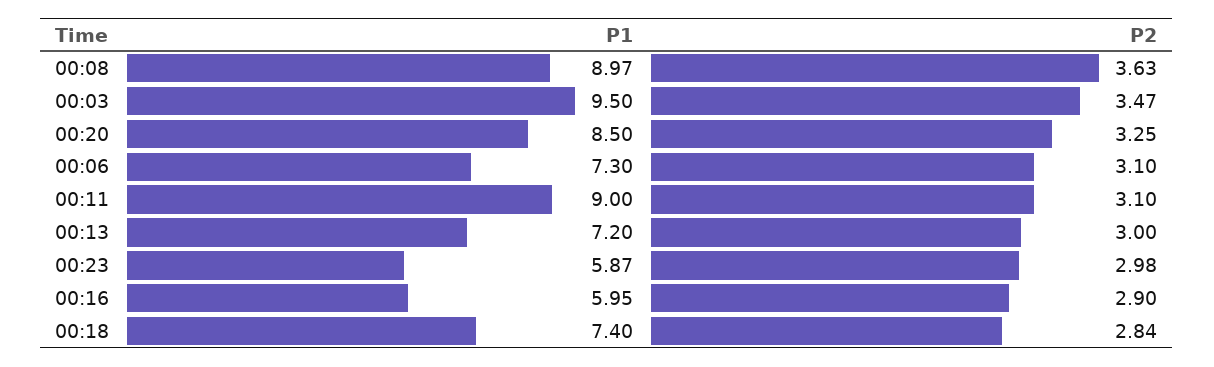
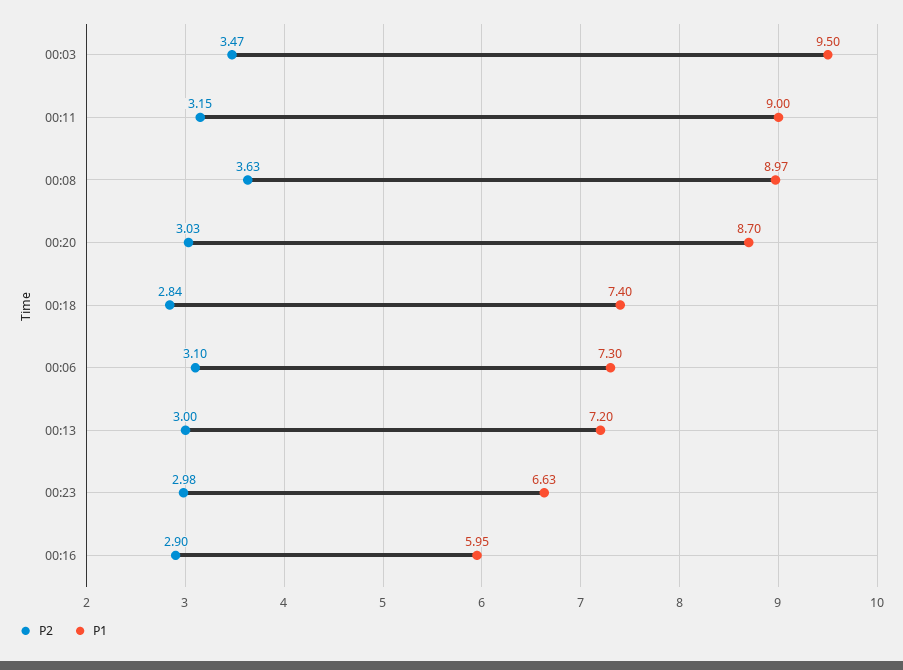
P1, 00:20: 8.5 -> 8.7
P2, 00:20: 3.25 -> 3.03
P2, 00:11: 3.1 -> 3.15
P1, 00:23: 5.87 -> 6.63

